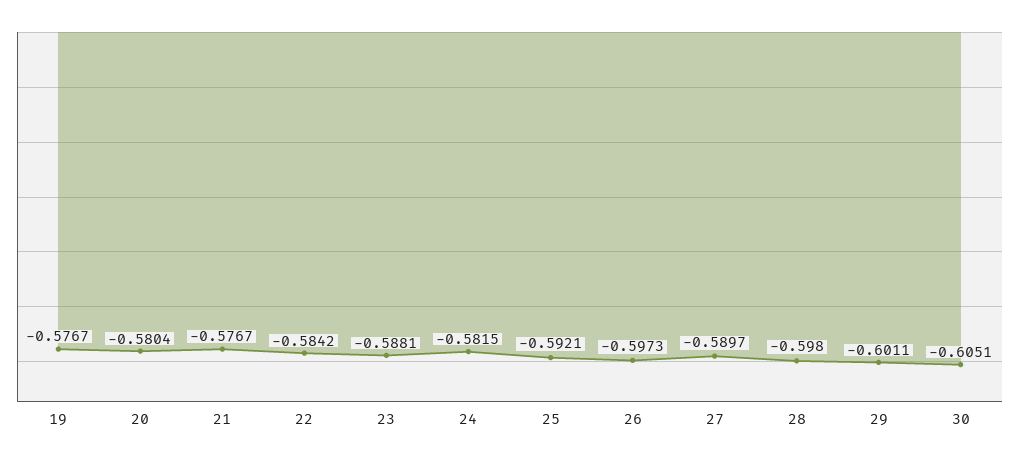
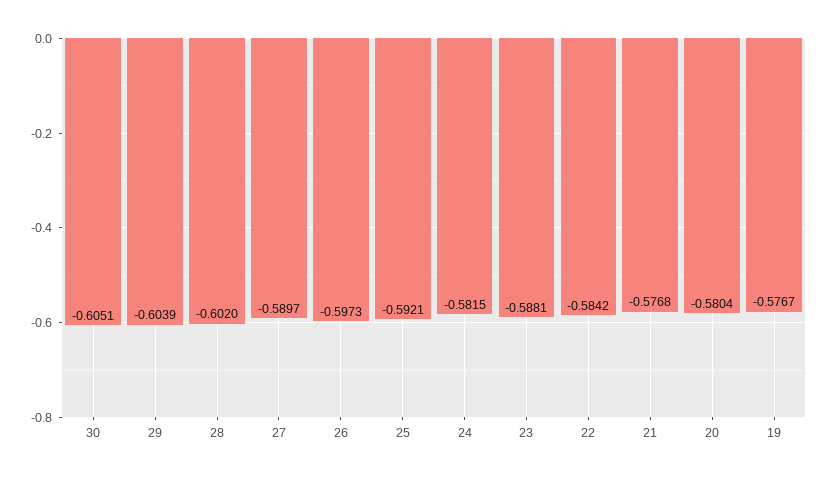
21: -0.5767 -> -0.5768
28: -0.598 -> -0.602
29: -0.6011 -> -0.6039

